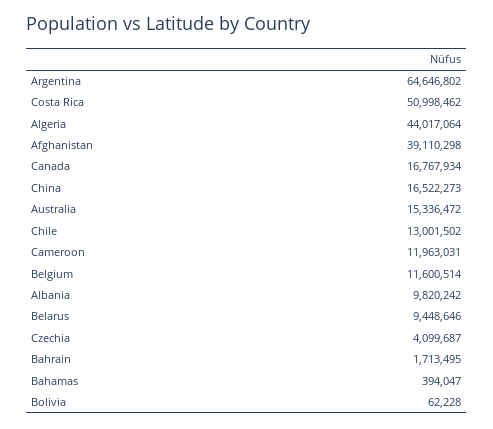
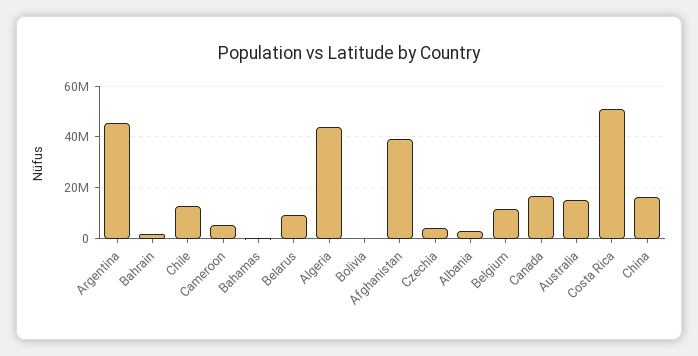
Argentina: 64646802 -> 45000000
Cameroon: 11963031 -> 5000000
Albania: 9820242 -> 2500000

